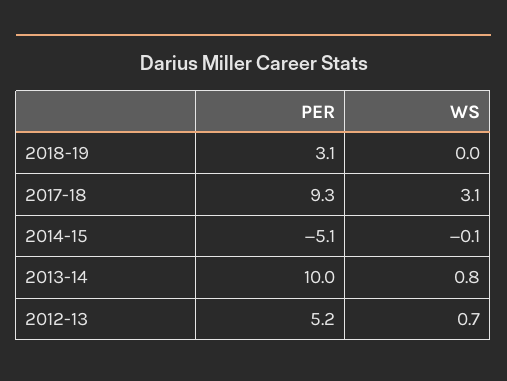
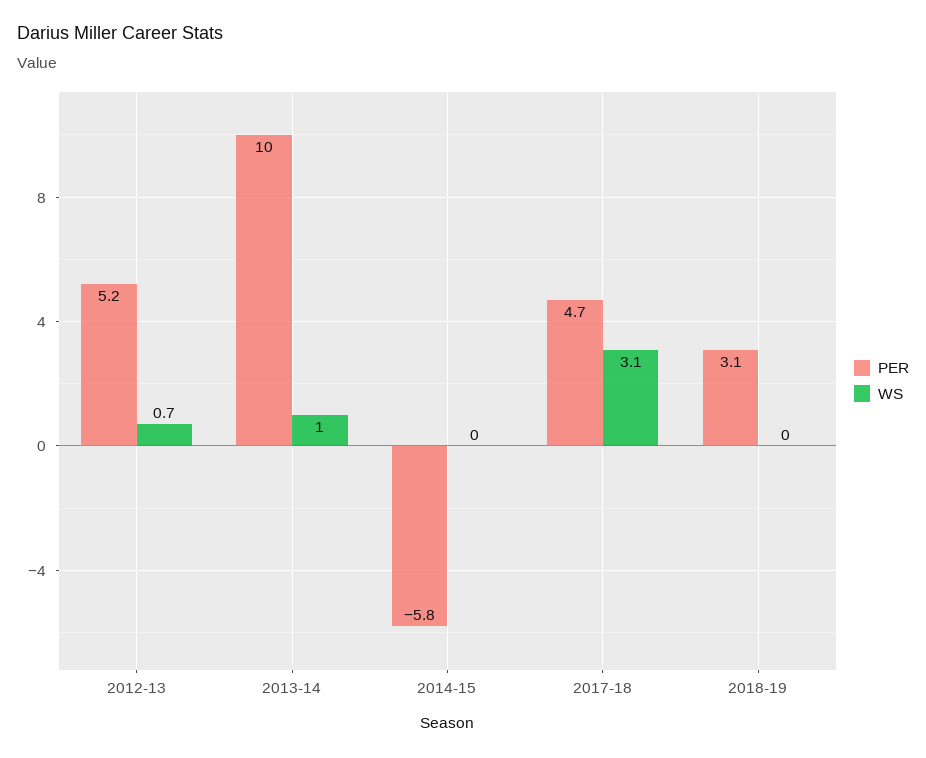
PER, 2017-18: 9.3 -> 4.7
PER, 2014-15: -5.1 -> -5.8
WS, 2014-15: -0.1 -> 0
WS, 2013-14: 0.8 -> 1

